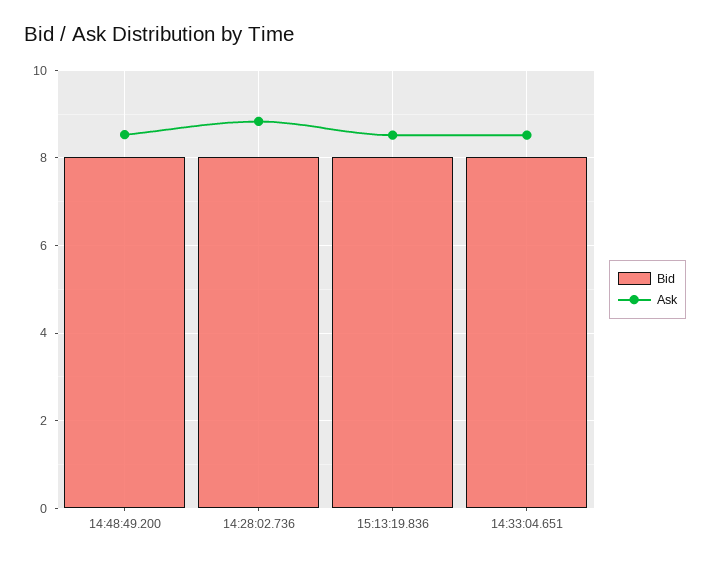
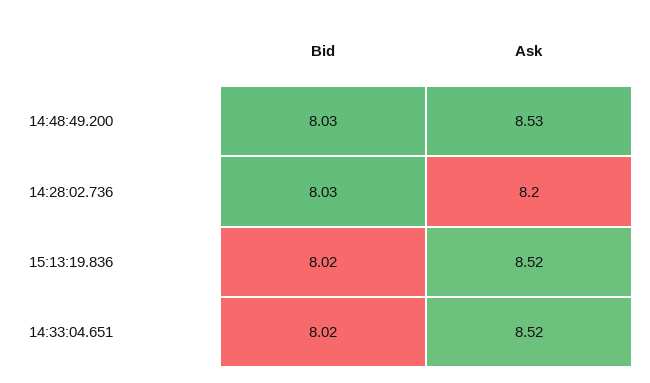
Ask, 14:28:02.736: 8.8 -> 8.2

